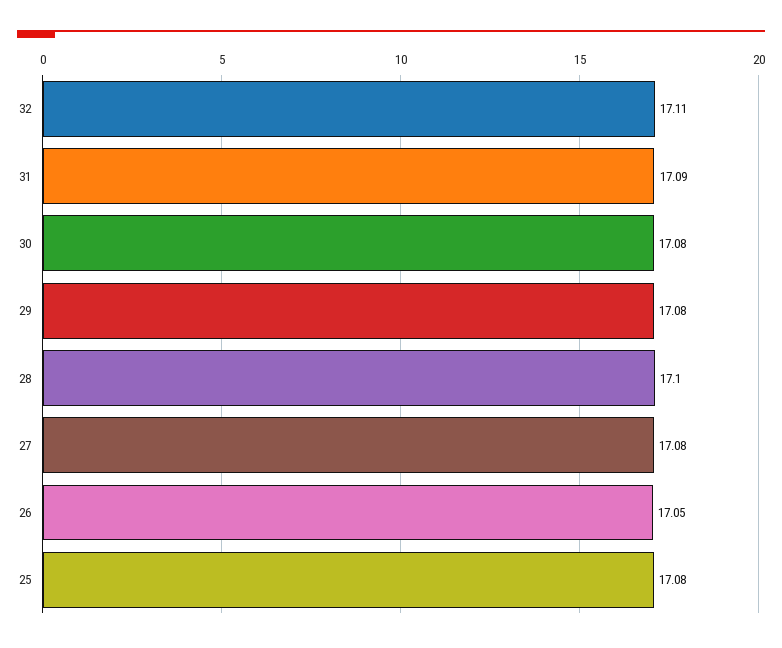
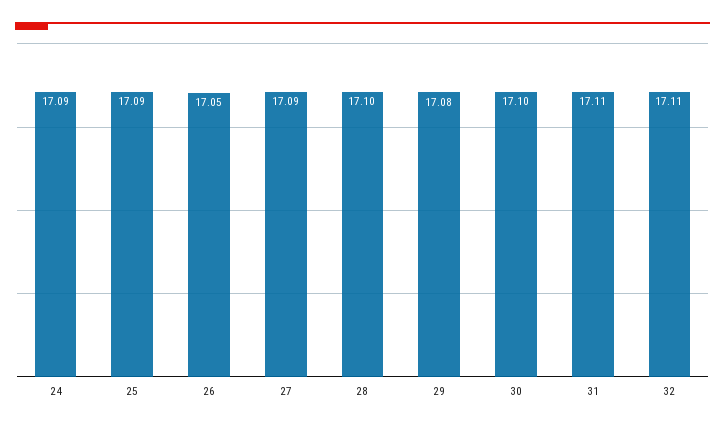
31: 17.09 -> 17.11
30: 17.08 -> 17.1
27: 17.08 -> 17.09
25: 17.08 -> 17.09
24: none -> 17.09

